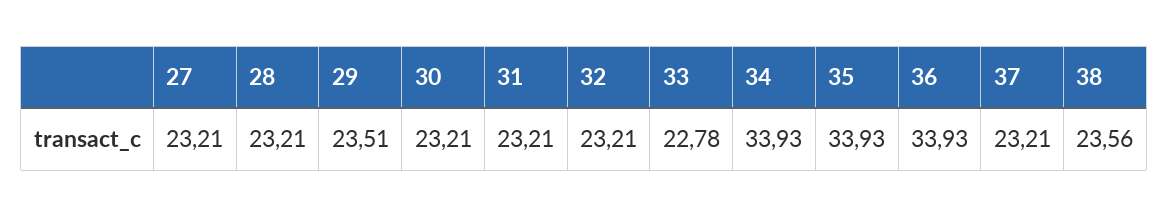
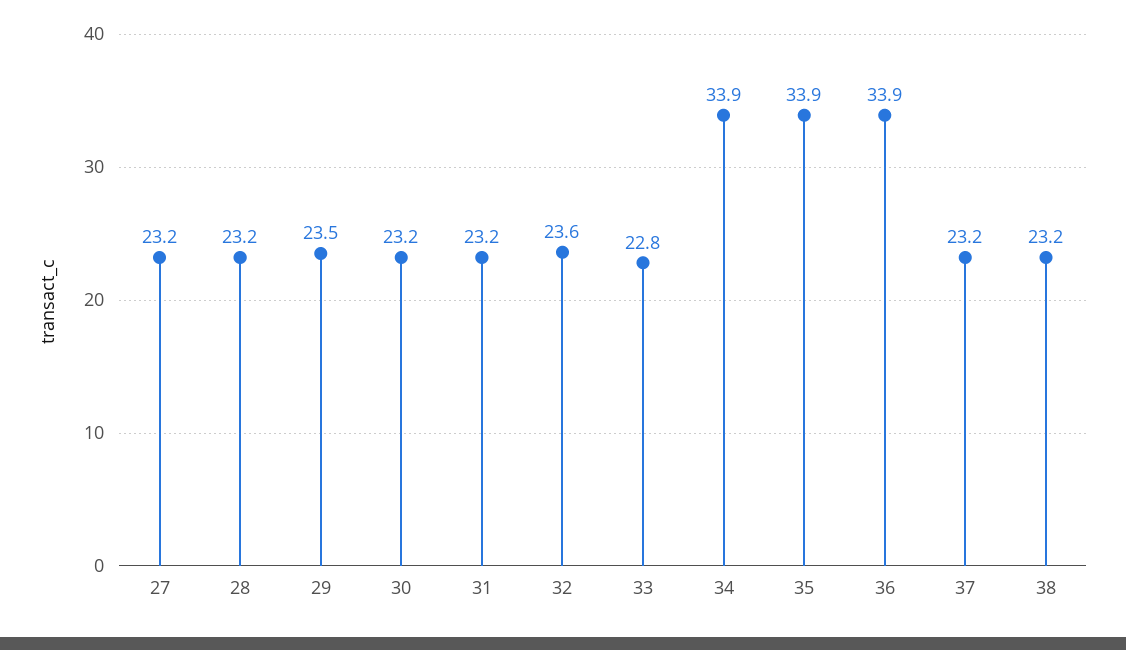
32: 23.21 -> 23.6
38: 23.56 -> 23.2

